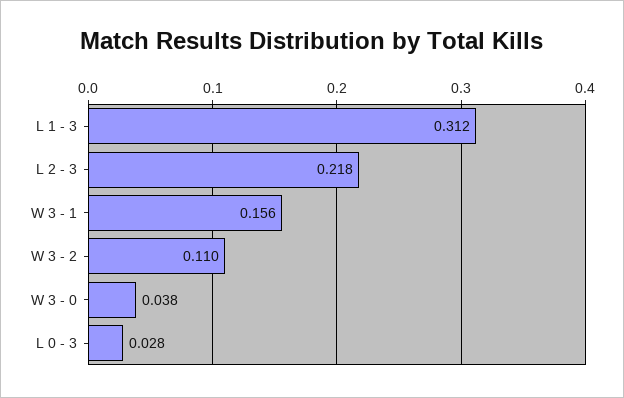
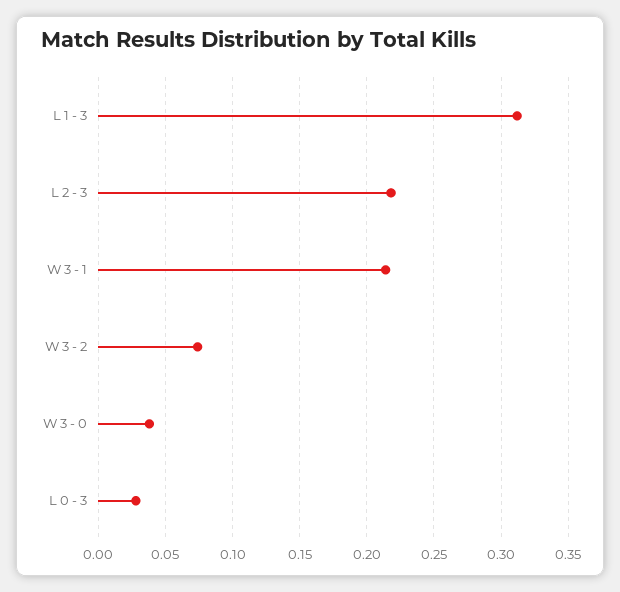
W 3 - 1: 0.156 -> 0.215
W 3 - 2: 0.11 -> 0.075

